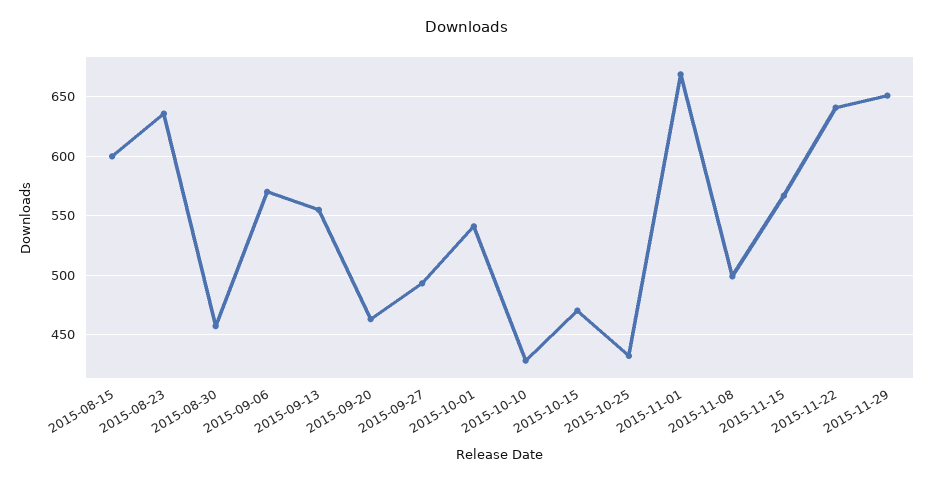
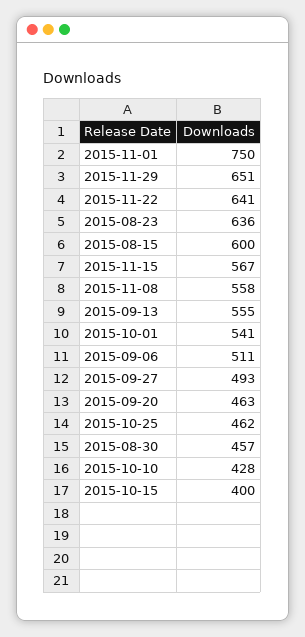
2015-09-06: 570 -> 511
2015-10-15: 470 -> 400
2015-10-25: 430 -> 462
2015-11-01: 670 -> 750
2015-11-08: 500 -> 558

